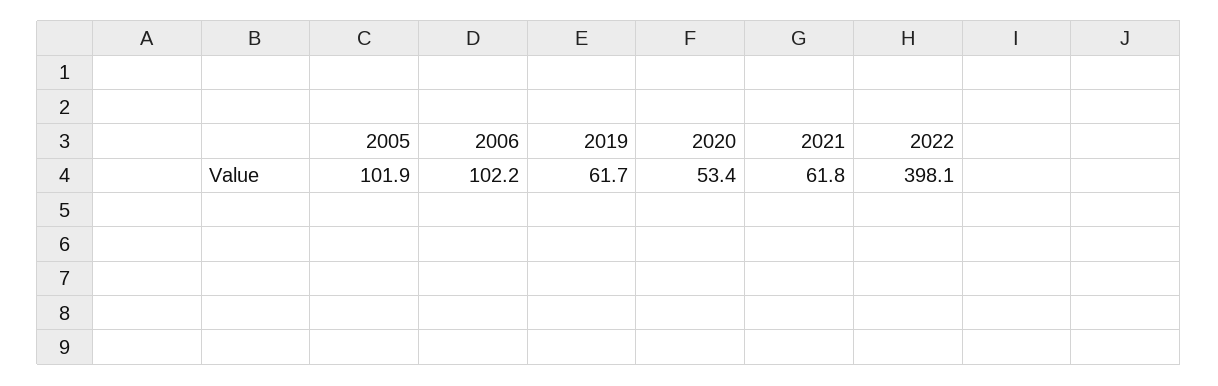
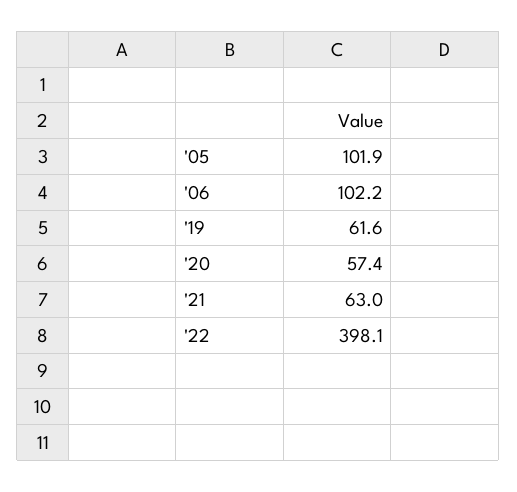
2019: 61.7 -> 61.6
2020: 53.4 -> 57.4
2021: 61.8 -> 63

